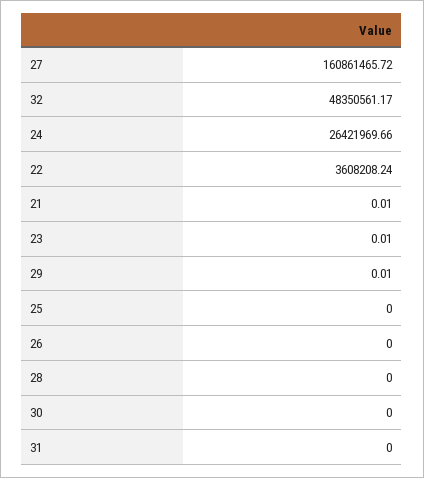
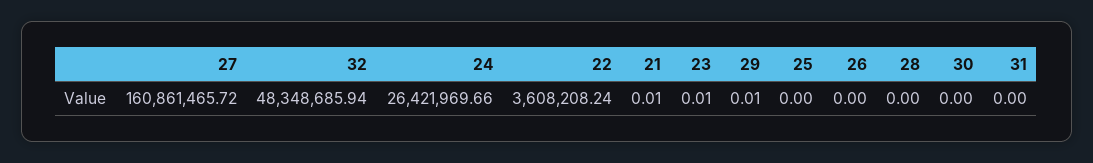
32: 48350561.17 -> 48348685.94

